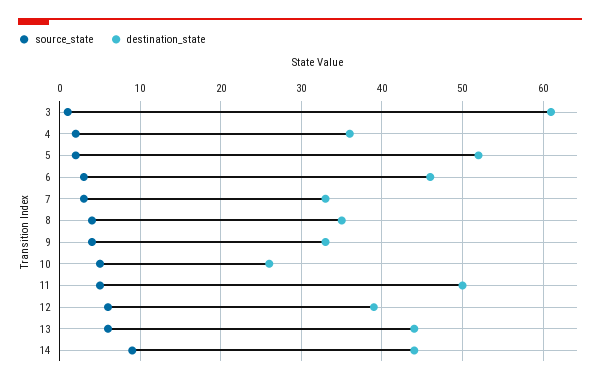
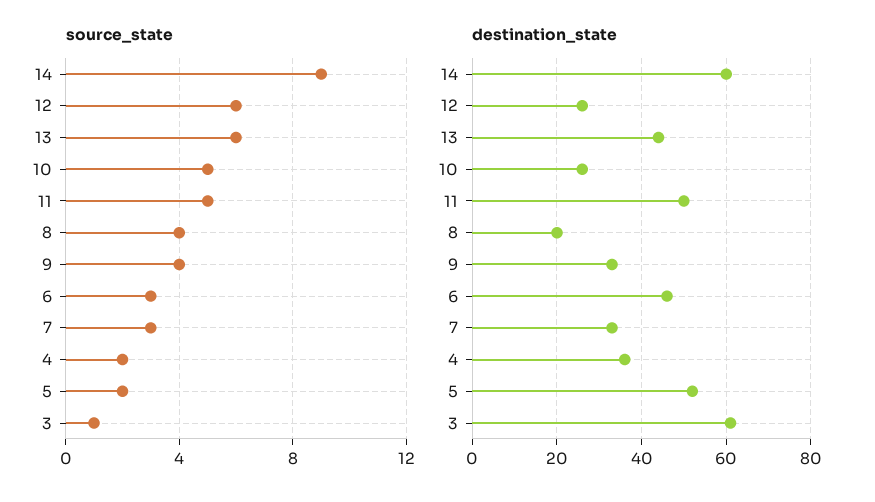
destination_state, 8: 35 -> 20
destination_state, 12: 39 -> 25
destination_state, 14: 44 -> 60

